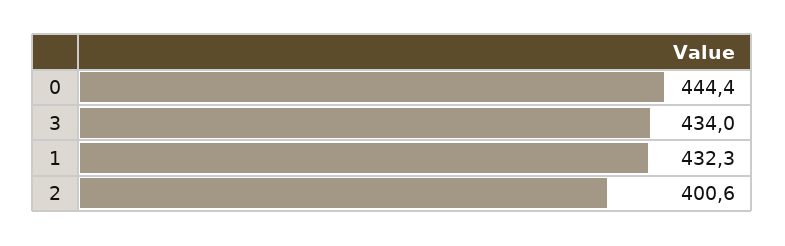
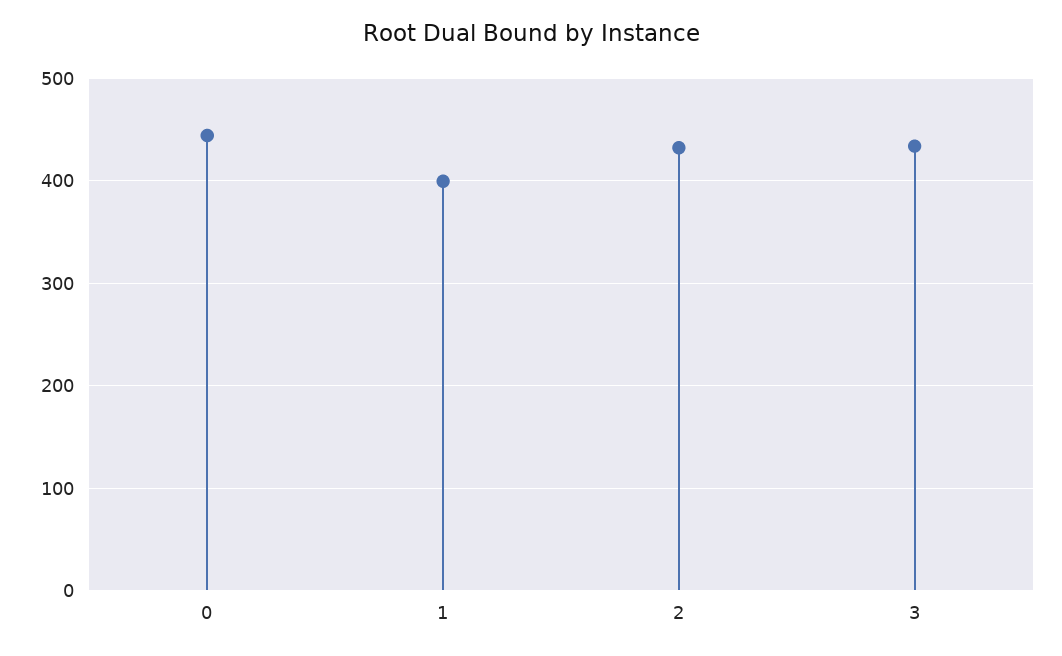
1: 432.3 -> 400
2: 400.6 -> 430

